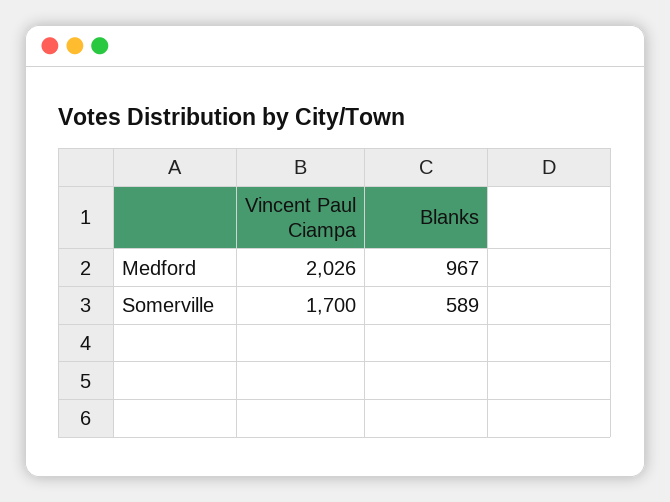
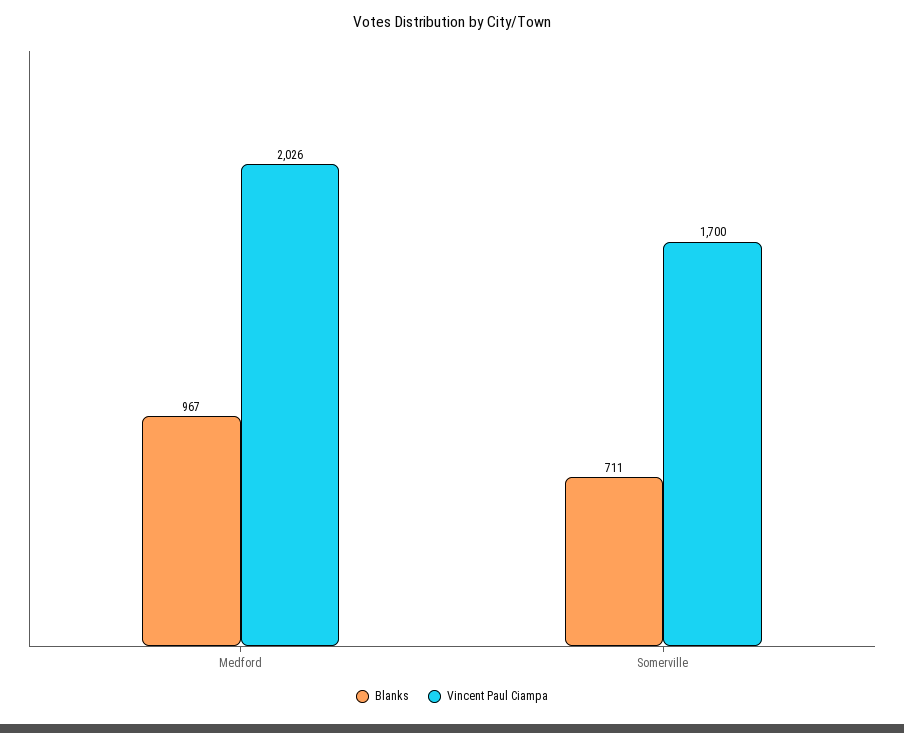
Blanks, Somerville: 589 -> 711

